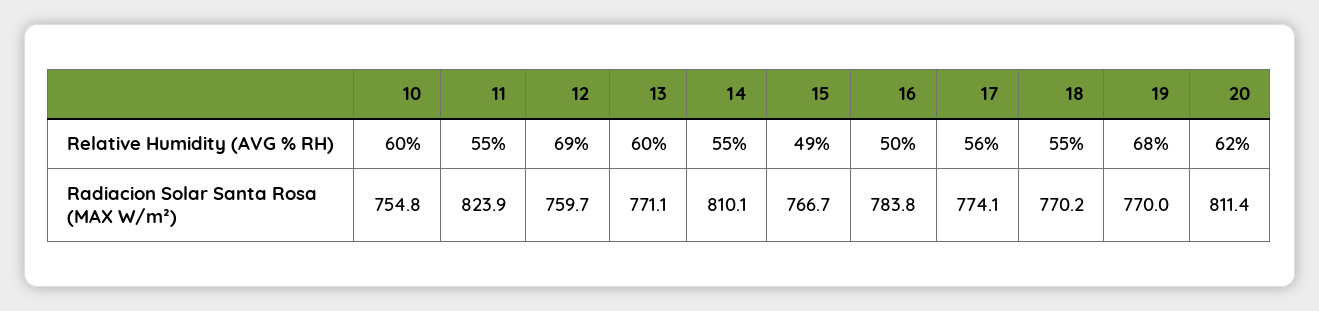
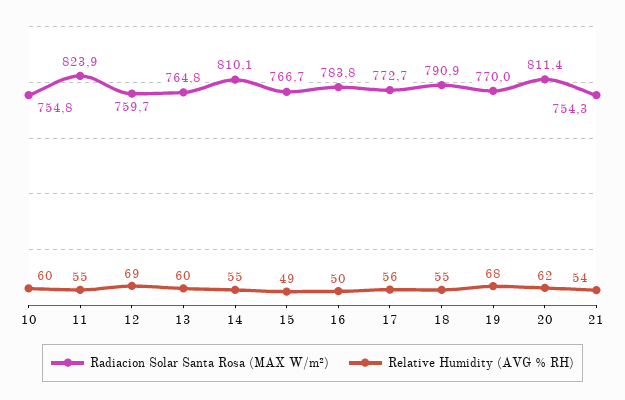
Radiacion Solar Santa Rosa (MAX W/m²), 13: 771.1 -> 764.8
Radiacion Solar Santa Rosa (MAX W/m²), 17: 774.1 -> 772.7
Radiacion Solar Santa Rosa (MAX W/m²), 18: 770.2 -> 790.9
Radiacion Solar Santa Rosa (MAX W/m²), 21: none -> 754.3
Relative Humidity (AVG % RH), 21: none -> 54

